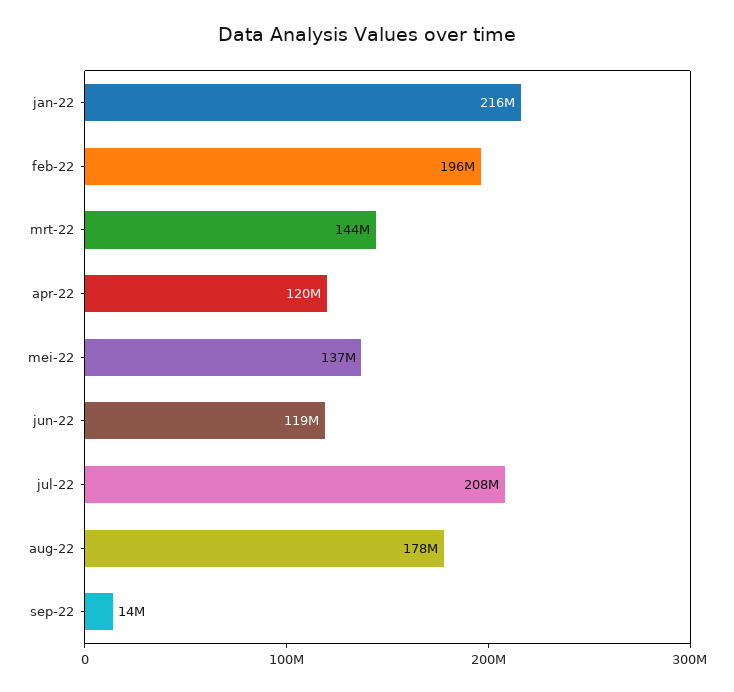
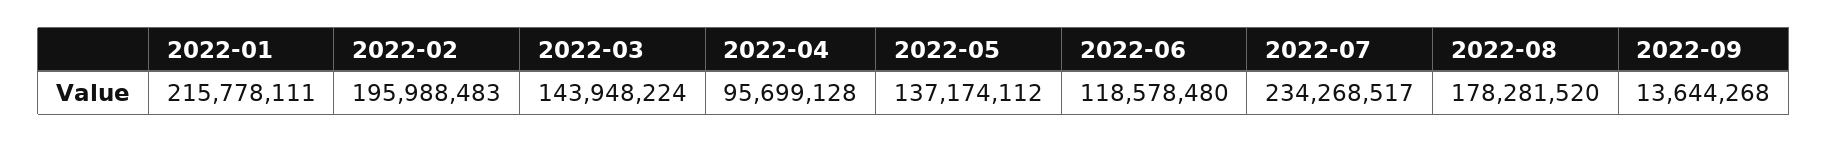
apr-22: 120000000 -> 95699128
jul-22: 208000000 -> 234268517

